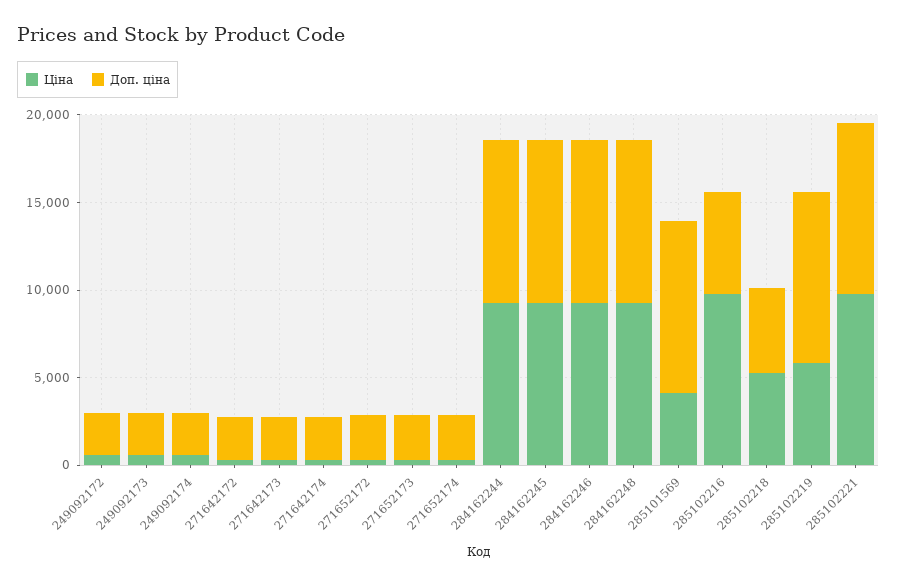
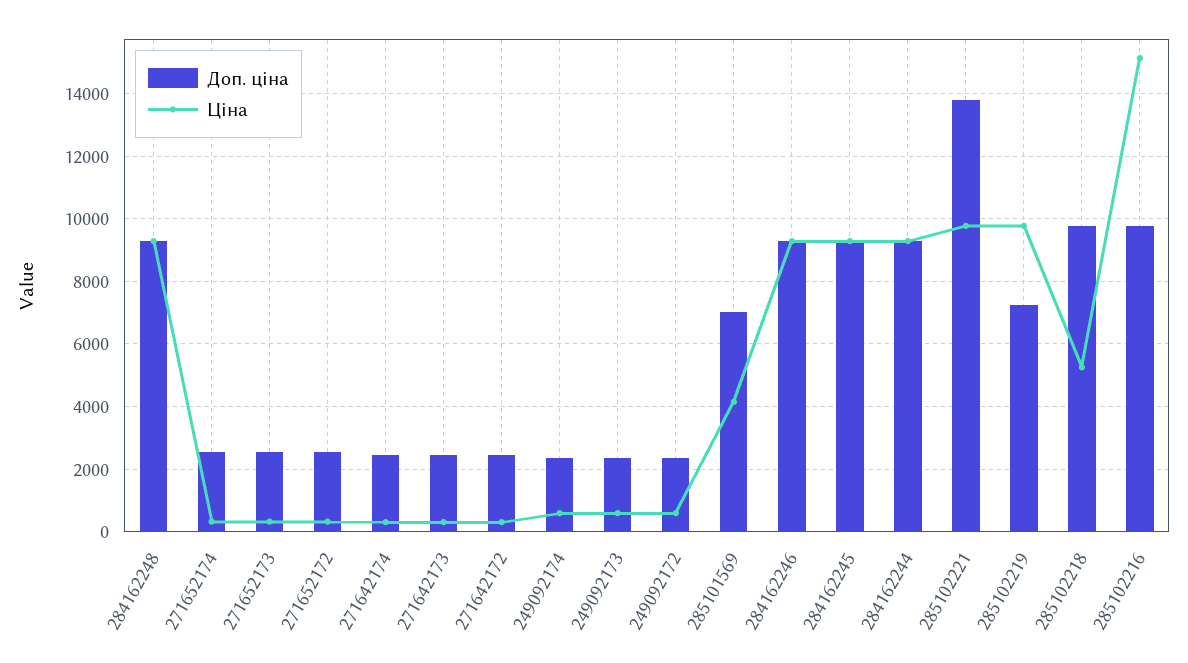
Доп. ціна, 285101569: 10000 -> 7000
Ціна, 285102216: 10000 -> 15200
Доп. ціна, 285102216: 6000 -> 9800
Доп. ціна, 285102218: 5000 -> 9800
Ціна, 285102219: 6000 -> 9800
Доп. ціна, 285102219: 10000 -> 7200
Доп. ціна, 285102221: 10000 -> 13800

